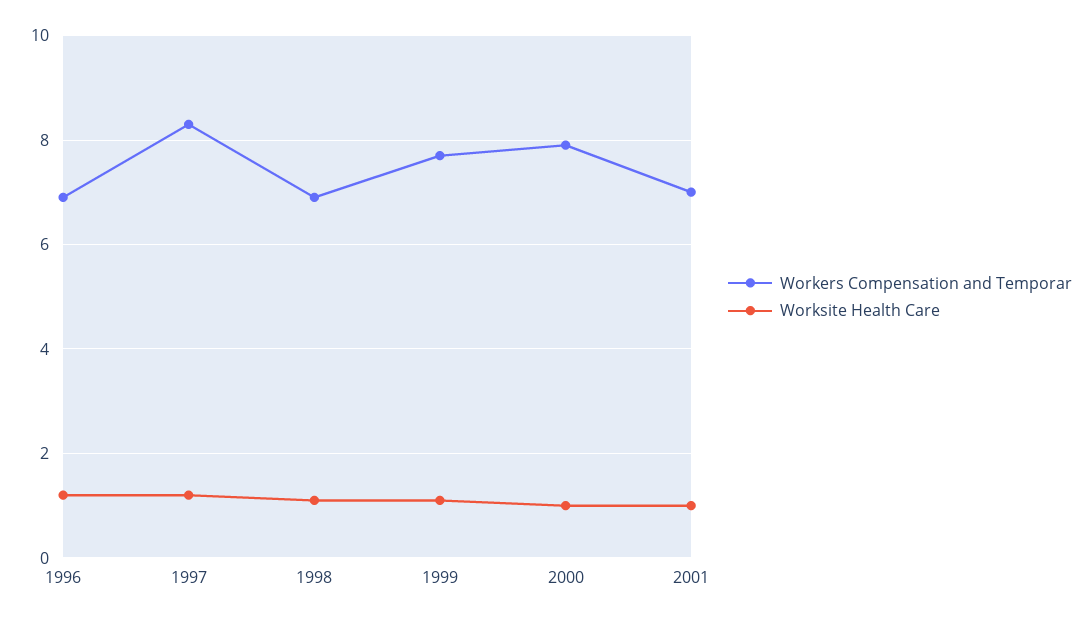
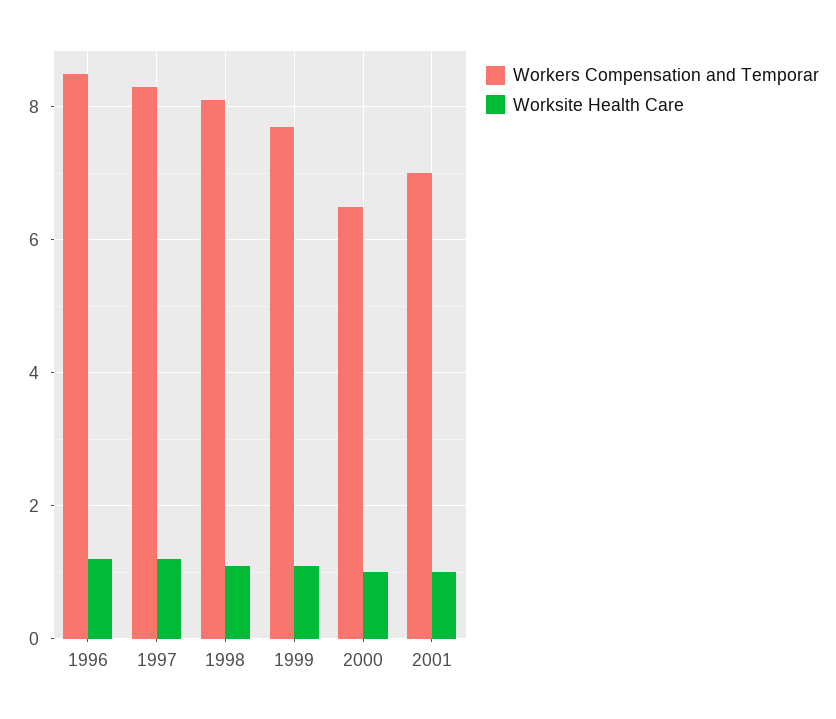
Workers Compensation and Temporar, 1996: 7 -> 8.5
Workers Compensation and Temporar, 1998: 7 -> 8
Workers Compensation and Temporar, 2000: 8 -> 6.5

